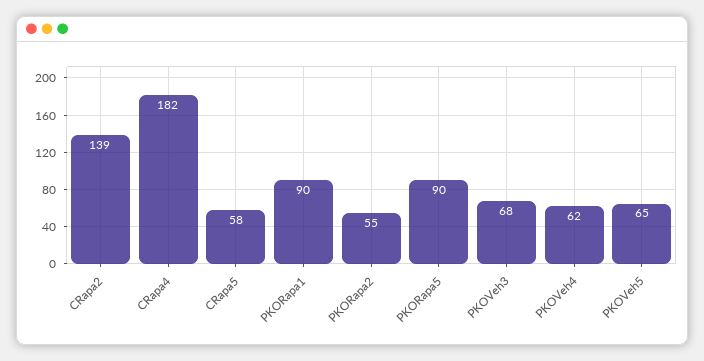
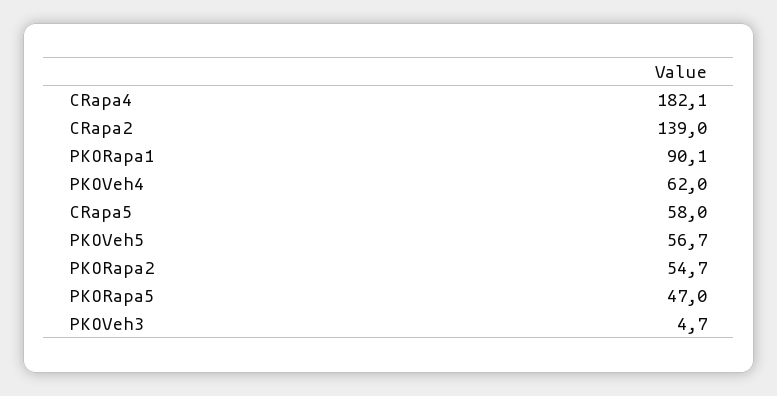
PKORapa5: 90 -> 47
PKOVeh3: 68 -> 4.7
PKOVeh5: 65 -> 56.7

